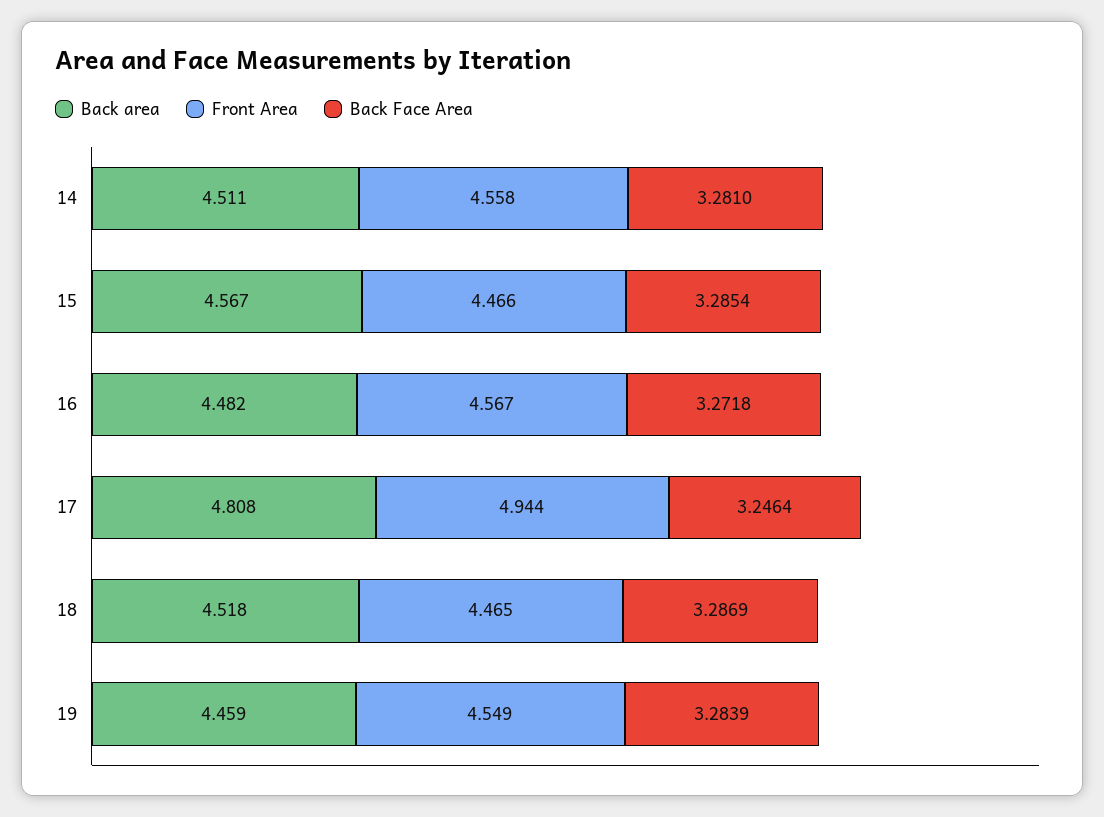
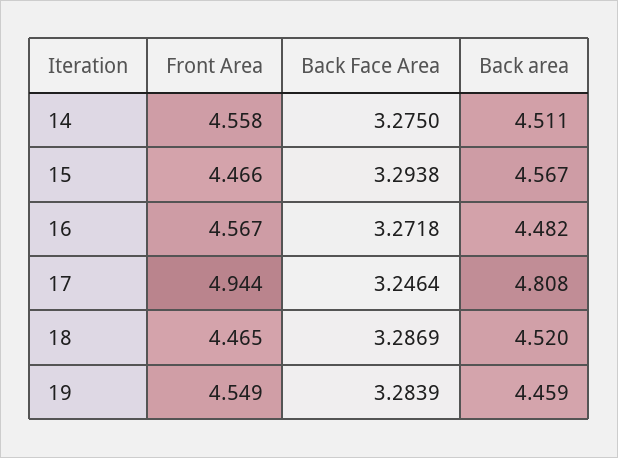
Back Face Area, 14: 3.281 -> 3.275
Back Face Area, 15: 3.2854 -> 3.2938
Back area, 18: 4.518 -> 4.52

